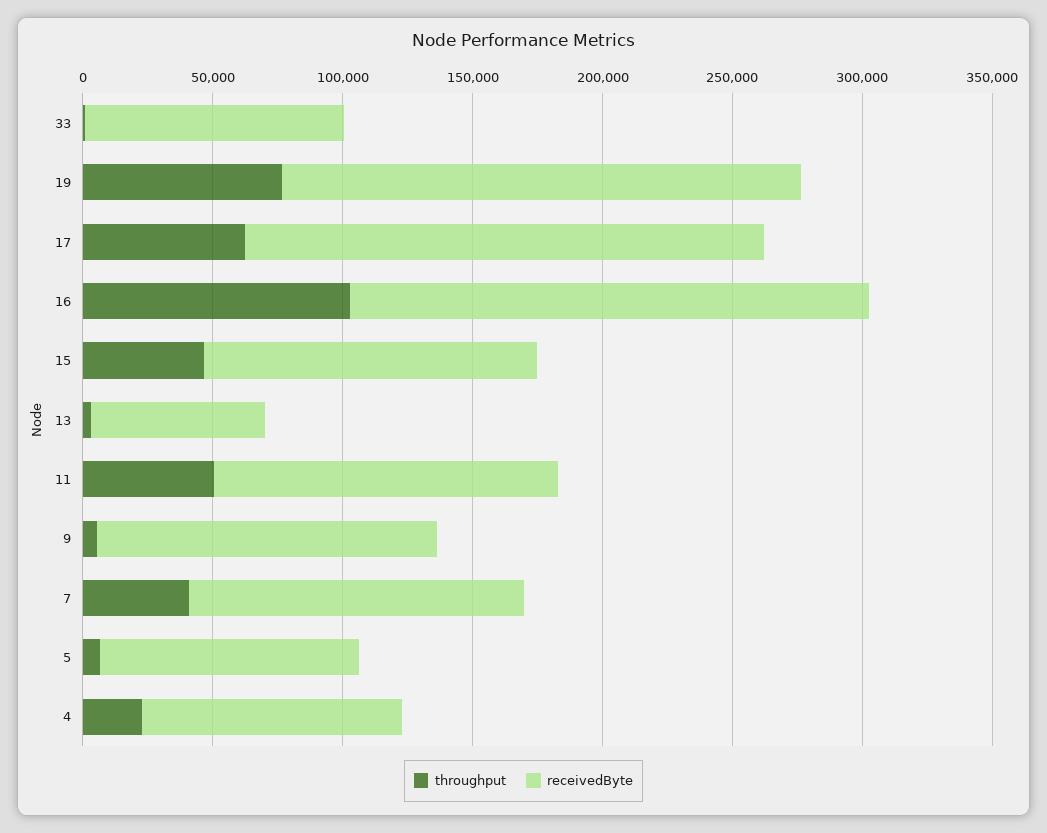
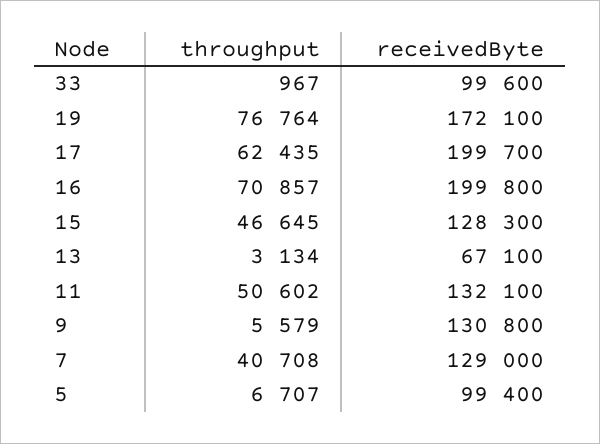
receivedByte, 19: 200000 -> 172100
throughput, 16: 100000 -> 70857
throughput, 4: 20000 -> none
receivedByte, 4: 100000 -> none

